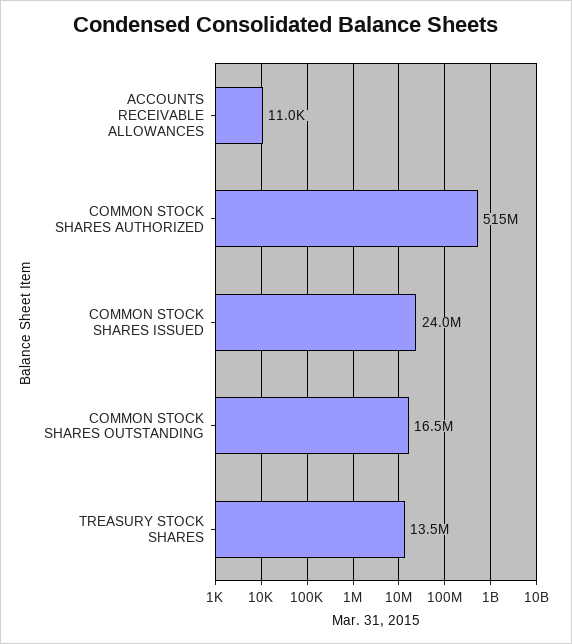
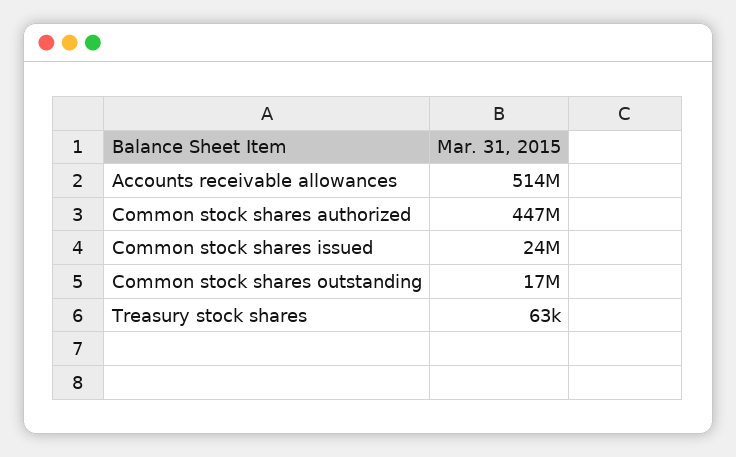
ACCOUNTS RECEIVABLE ALLOWANCES: 11000 -> 514000000
COMMON STOCK SHARES AUTHORIZED: 515000000 -> 447000000
TREASURY STOCK SHARES: 13500000 -> 63000

